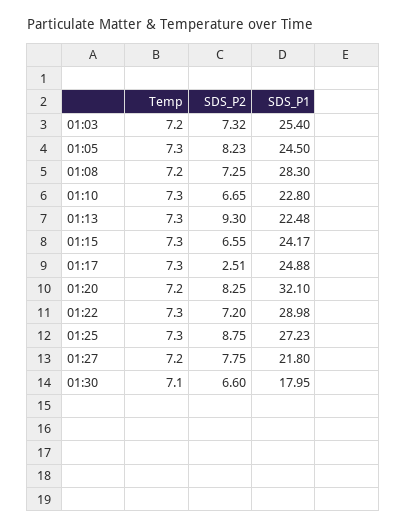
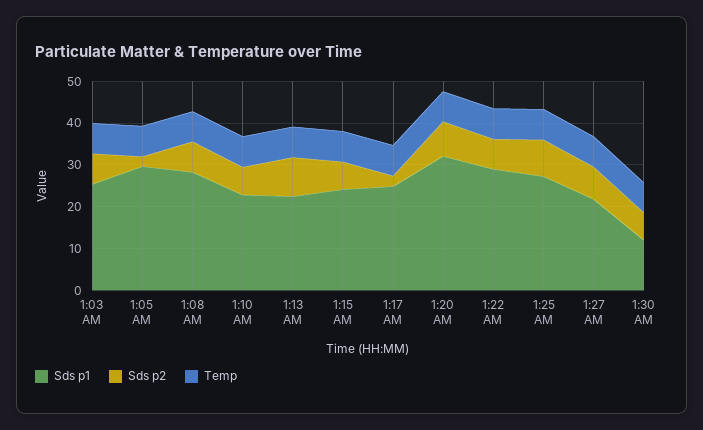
SDS_P2, 01:05: 8.23 -> 2
SDS_P1, 01:05: 24.5 -> 30
SDS_P1, 01:30: 17.95 -> 12

